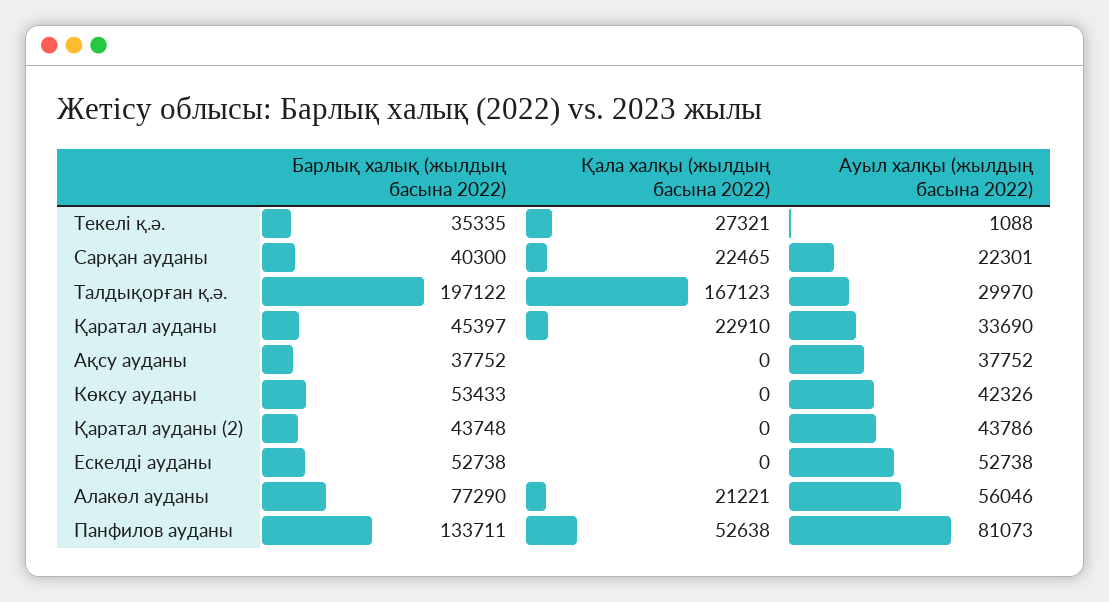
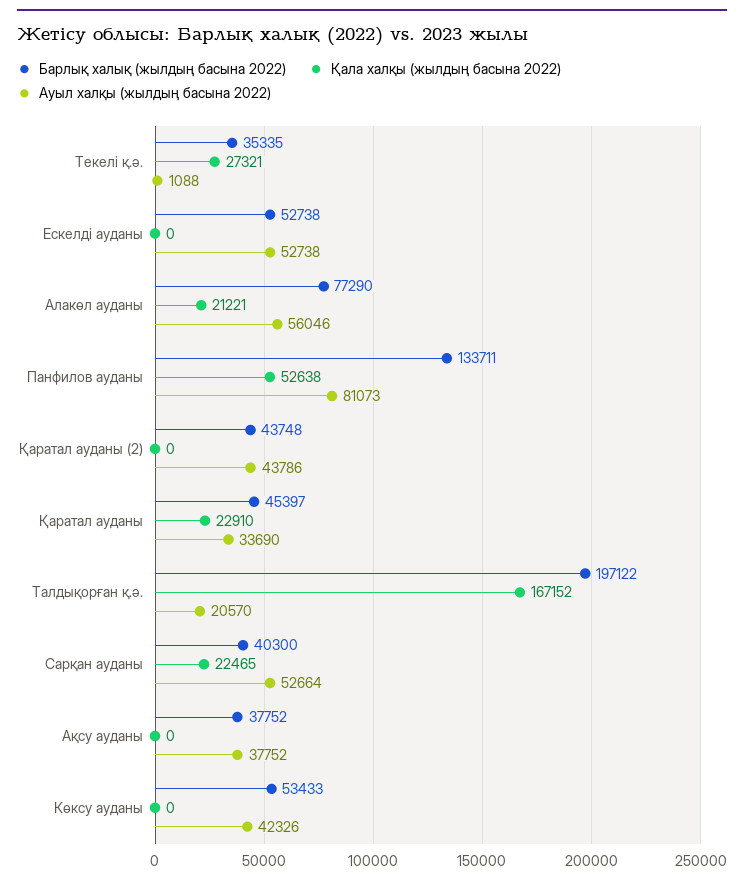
Ауыл халқы (жылдың басына 2022), Сарқан ауданы: 22301 -> 52664
Қала халқы (жылдың басына 2022), Талдықорған қ.ә.: 167123 -> 167152
Ауыл халқы (жылдың басына 2022), Талдықорған қ.ә.: 29970 -> 20570

